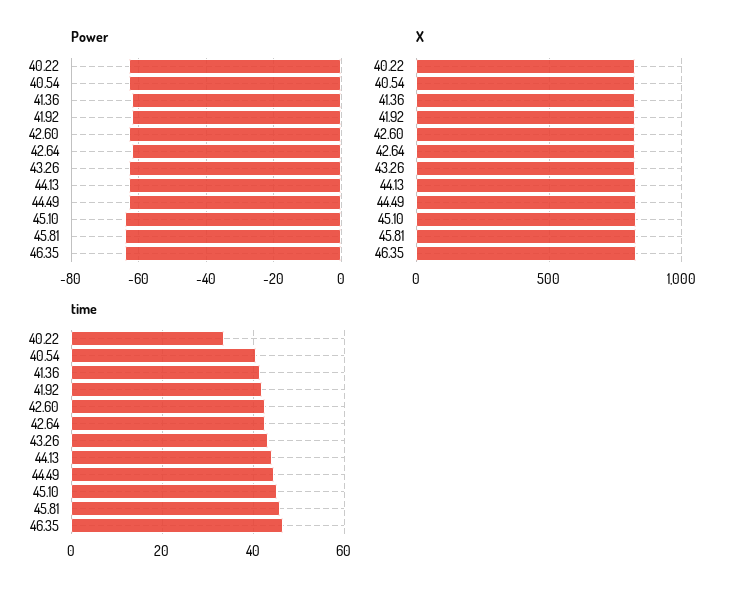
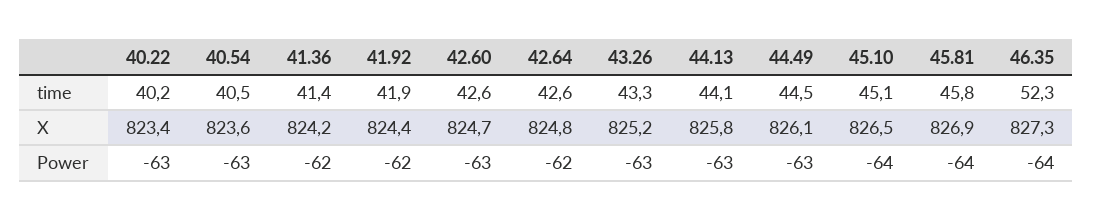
time, 40.22: 34 -> 40.2
time, 46.35: 46 -> 52.3

